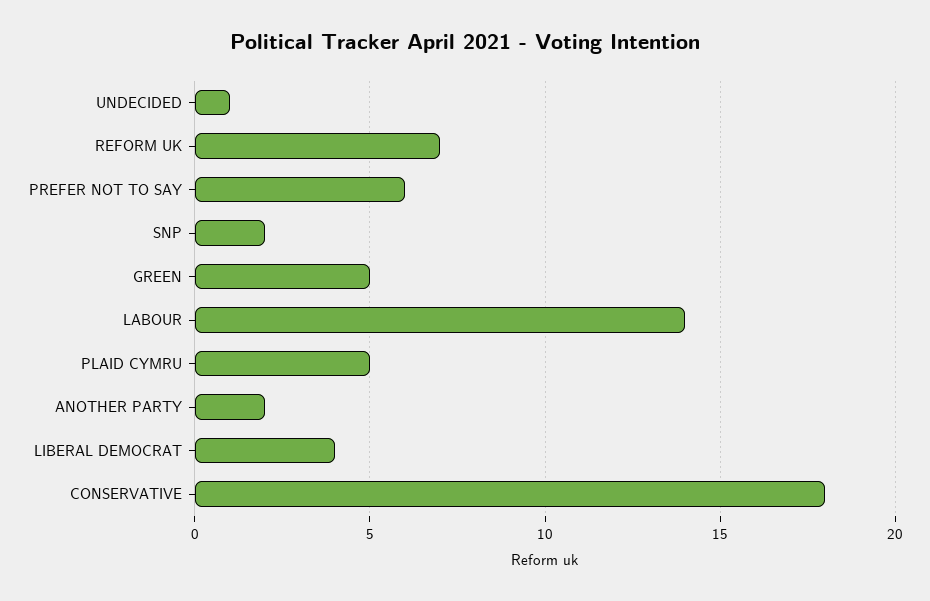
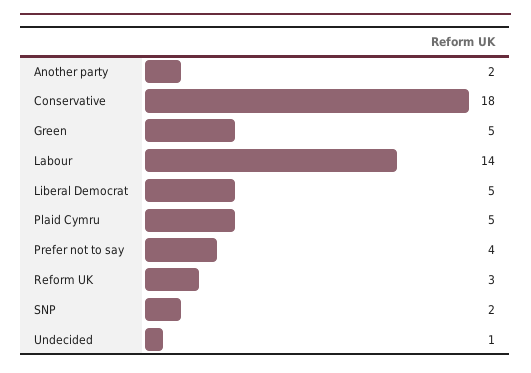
REFORM UK: 7 -> 3
PREFER NOT TO SAY: 6 -> 4
LIBERAL DEMOCRAT: 4 -> 5

